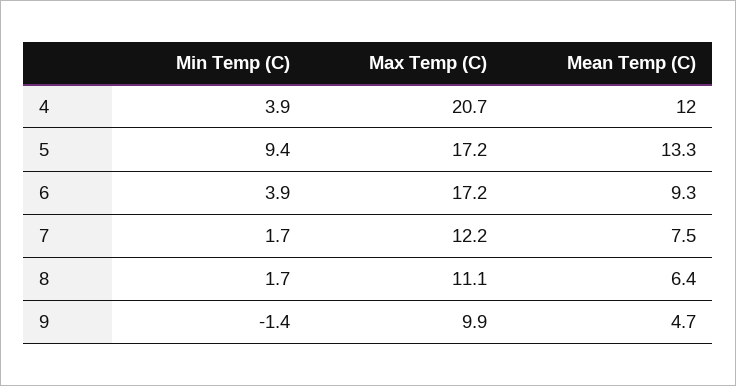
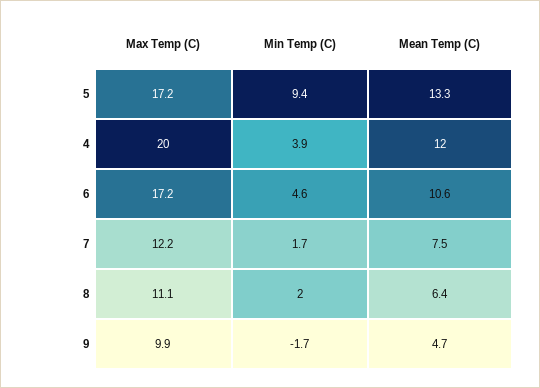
Max Temp (C), 4: 20.7 -> 20
Min Temp (C), 6: 3.9 -> 4.6
Mean Temp (C), 6: 9.3 -> 10.6
Min Temp (C), 8: 1.7 -> 2
Min Temp (C), 9: -1.4 -> -1.7

